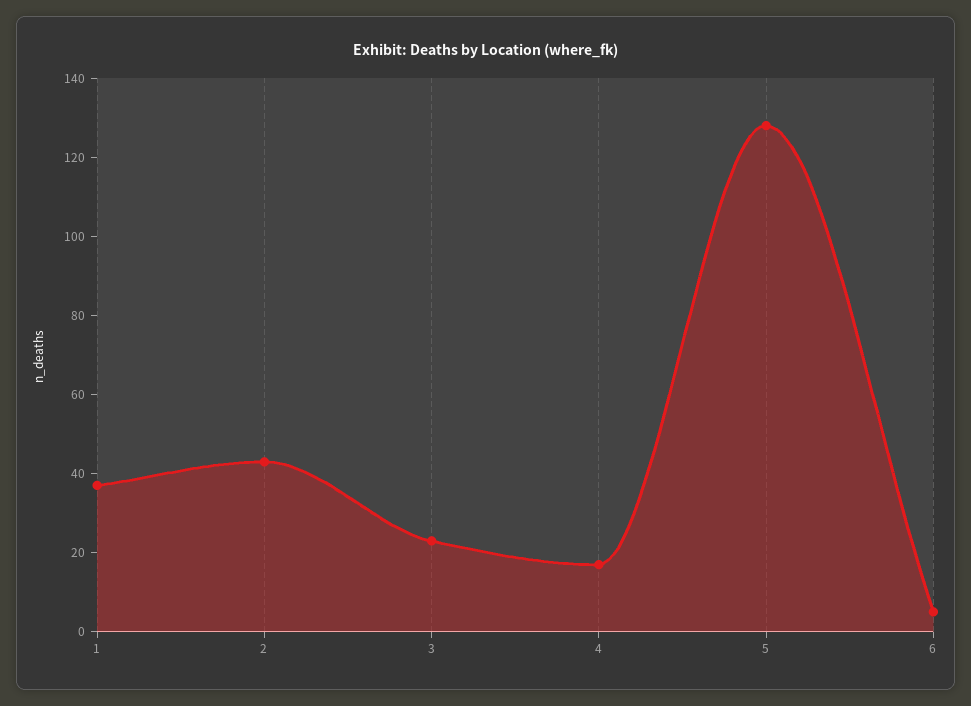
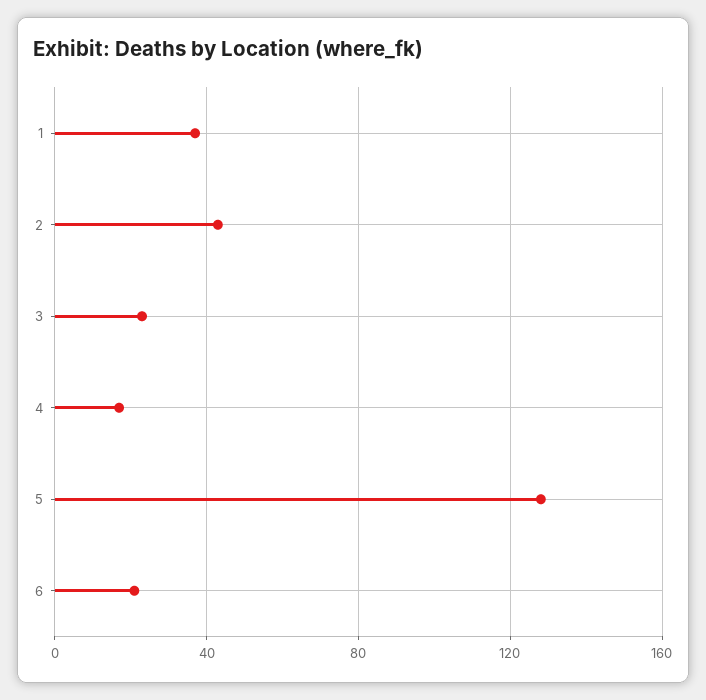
6: 5 -> 20

